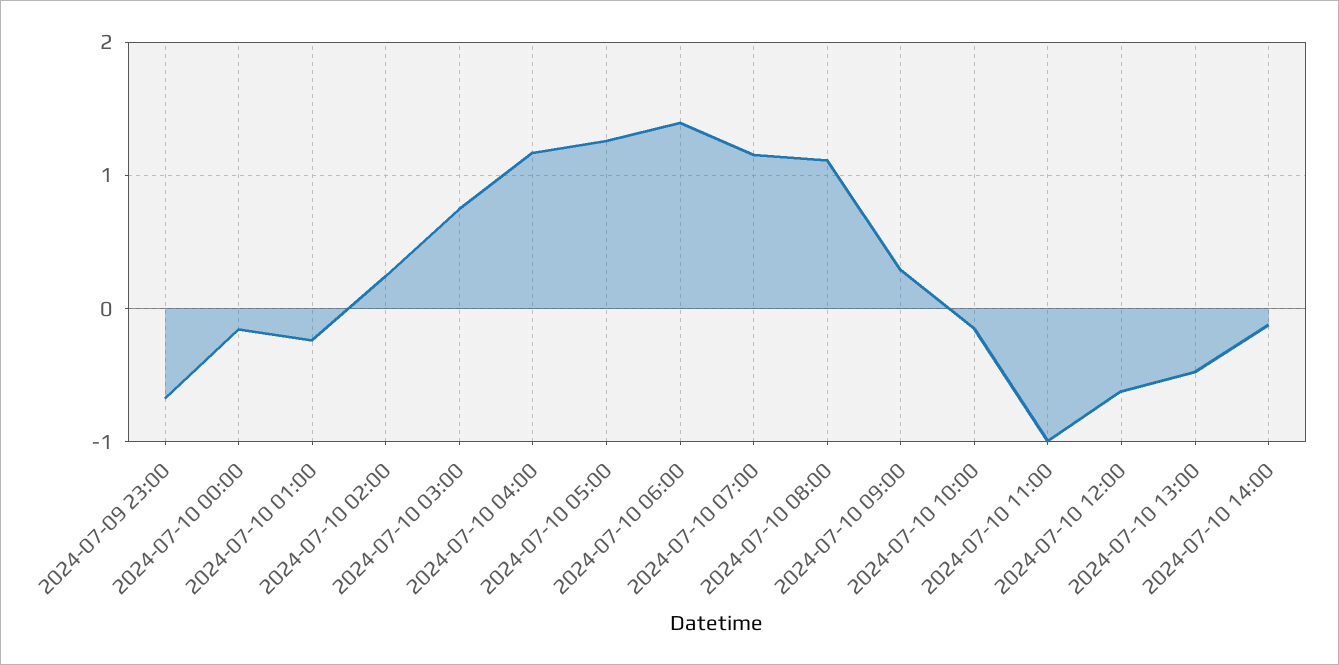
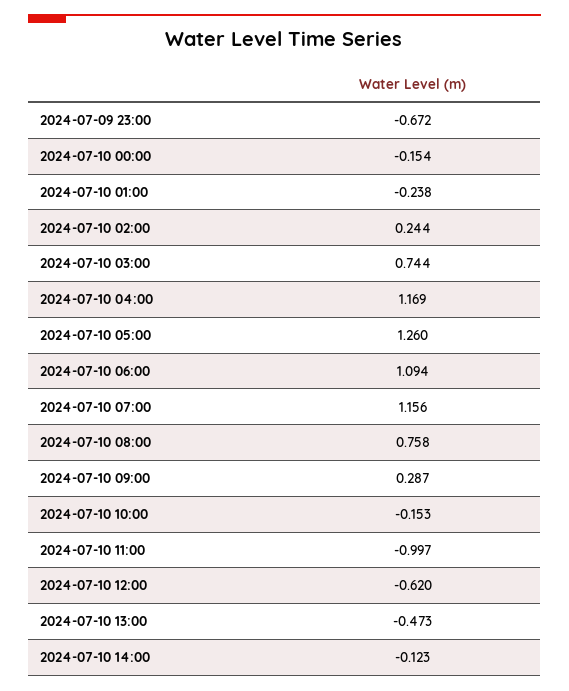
2024-07-10 06:00: 1.4 -> 1.094
2024-07-10 08:00: 1.1 -> 0.758

